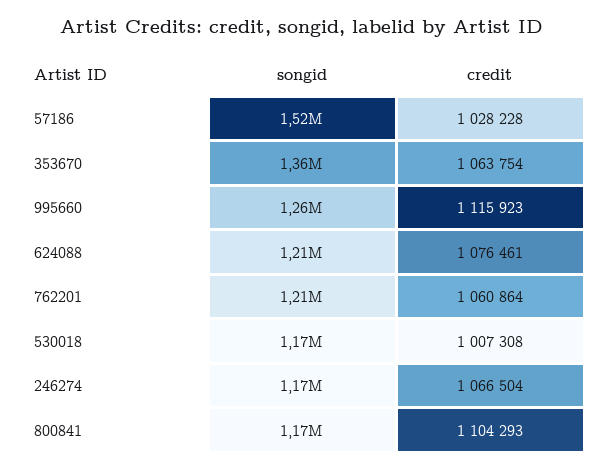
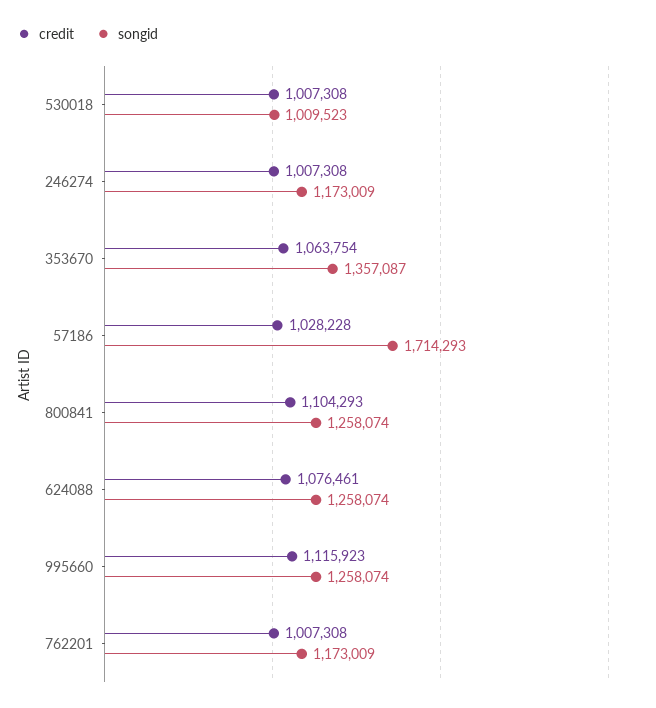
songid, 57186: 1520000 -> 1714293
songid, 624088: 1210000 -> 1258074
songid, 762201: 1210000 -> 1173009
credit, 762201: 1060864 -> 1007308
songid, 530018: 1170000 -> 1009523
credit, 246274: 1066504 -> 1007308
songid, 800841: 1170000 -> 1258074

